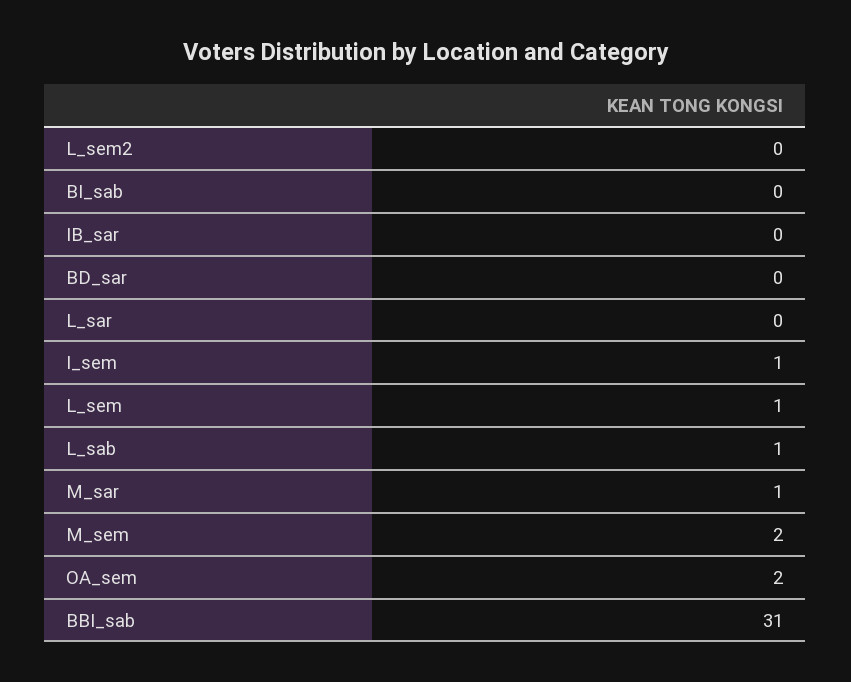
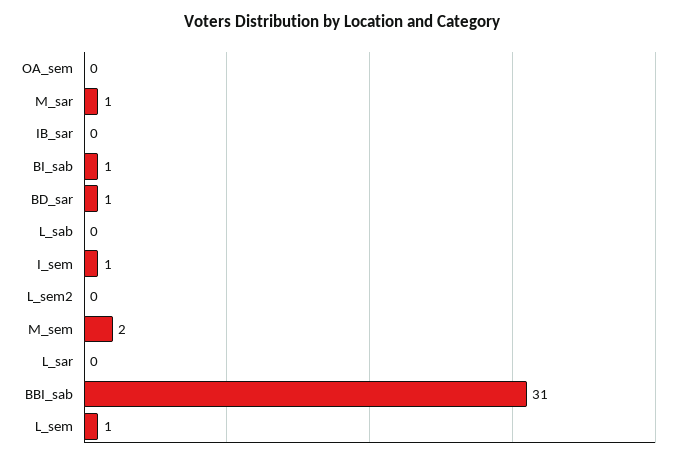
BI_sab: 0 -> 1
BD_sar: 0 -> 1
L_sab: 1 -> 0
OA_sem: 2 -> 0

